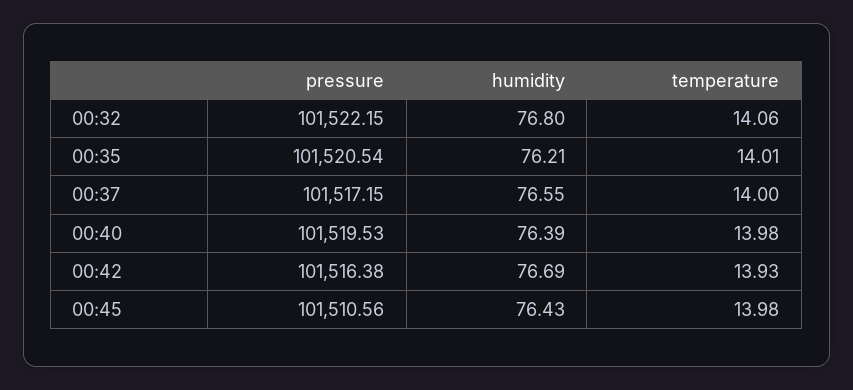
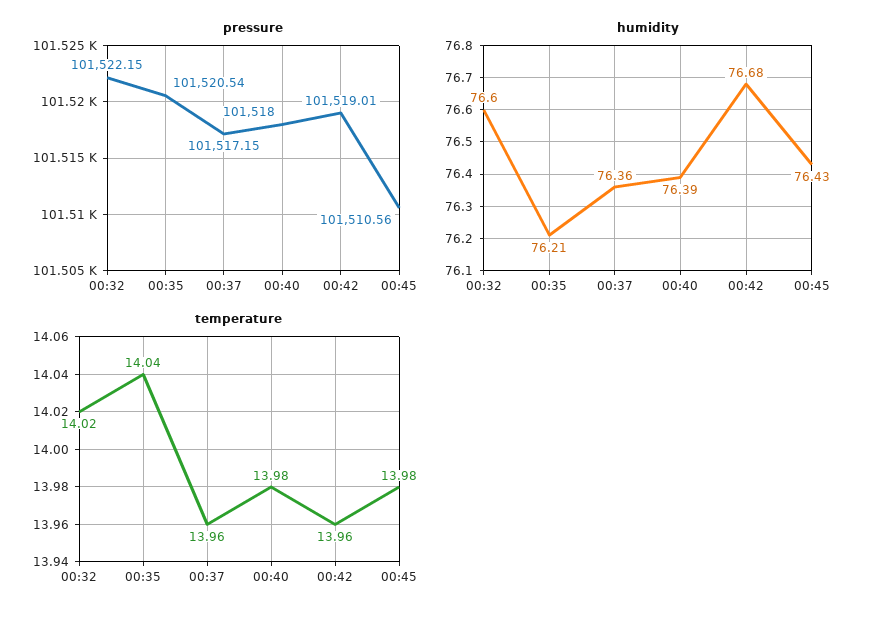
humidity, 00:32: 76.8 -> 76.6
temperature, 00:32: 14.06 -> 14.02
temperature, 00:35: 14.01 -> 14.04
humidity, 00:37: 76.55 -> 76.36
temperature, 00:37: 14 -> 13.96
pressure, 00:40: 101519.53 -> 101518
pressure, 00:42: 101516.38 -> 101519.01
humidity, 00:42: 76.69 -> 76.68
temperature, 00:42: 13.93 -> 13.96

